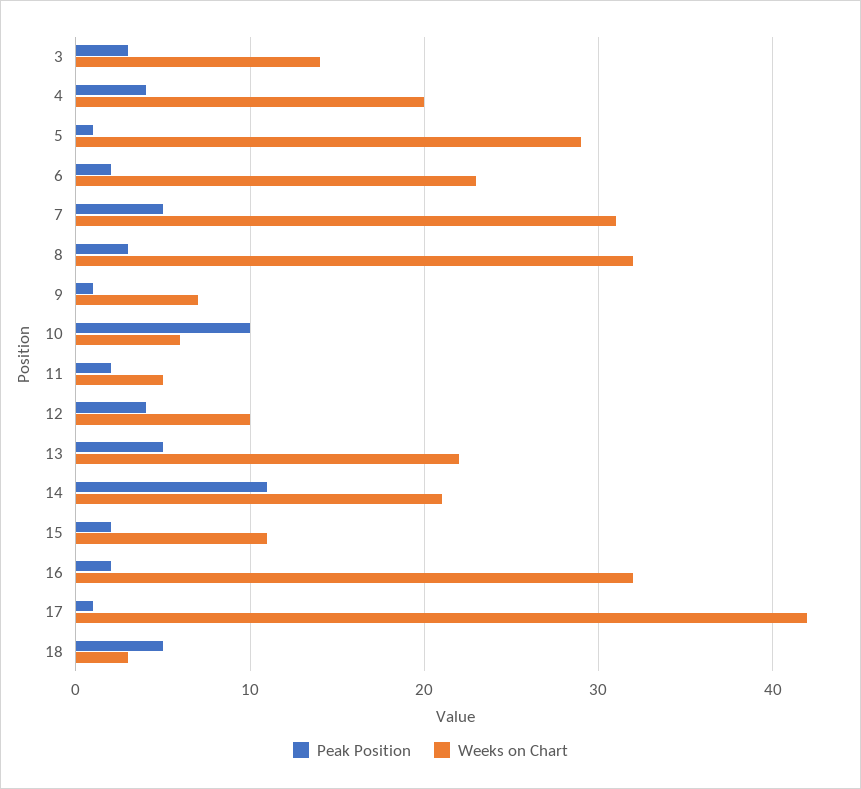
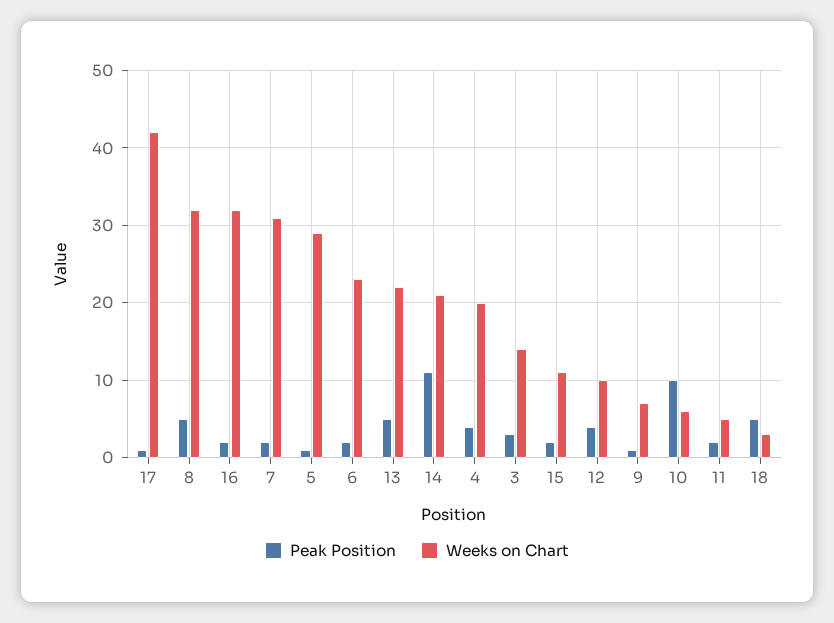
Peak Position, 7: 5 -> 2
Peak Position, 8: 3 -> 5

